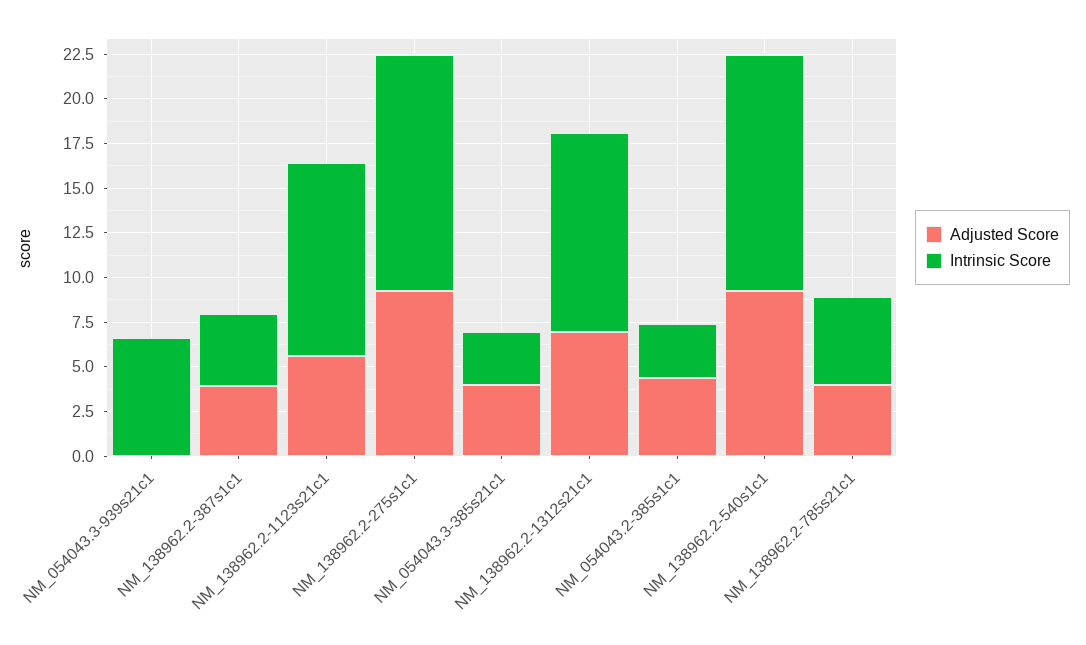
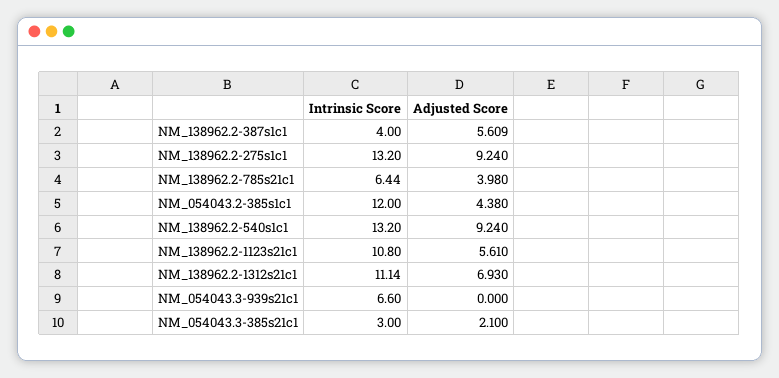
Adjusted Score, NM_138962.2-387s1c1: 4 -> 5.609
Adjusted Score, NM_054043.3-385s21c1: 4 -> 2.1
Intrinsic Score, NM_054043.2-385s1c1: 3 -> 12
Intrinsic Score, NM_138962.2-785s21c1: 5 -> 6.44

